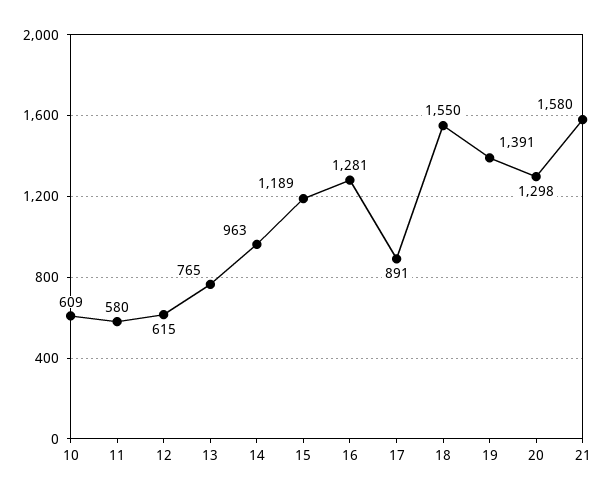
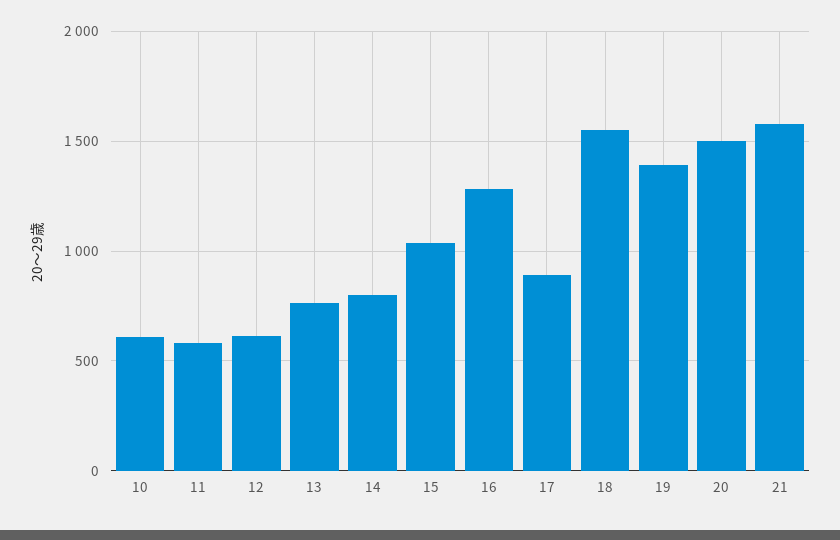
14: 963 -> 800
15: 1189 -> 1050
20: 1298 -> 1500

